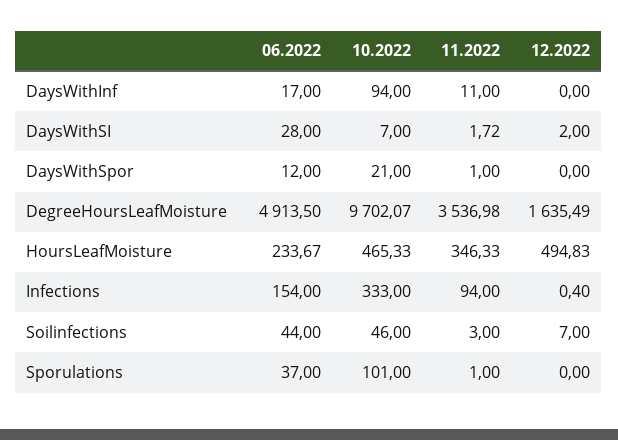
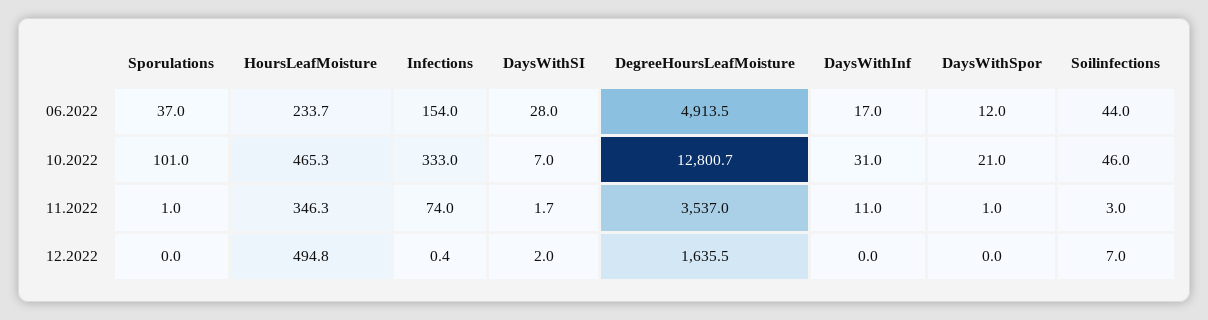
10.2022, DaysWithInf: 94 -> 31
10.2022, DegreeHoursLeafMoisture: 9702.07 -> 12800.7
11.2022, Infections: 94 -> 74

